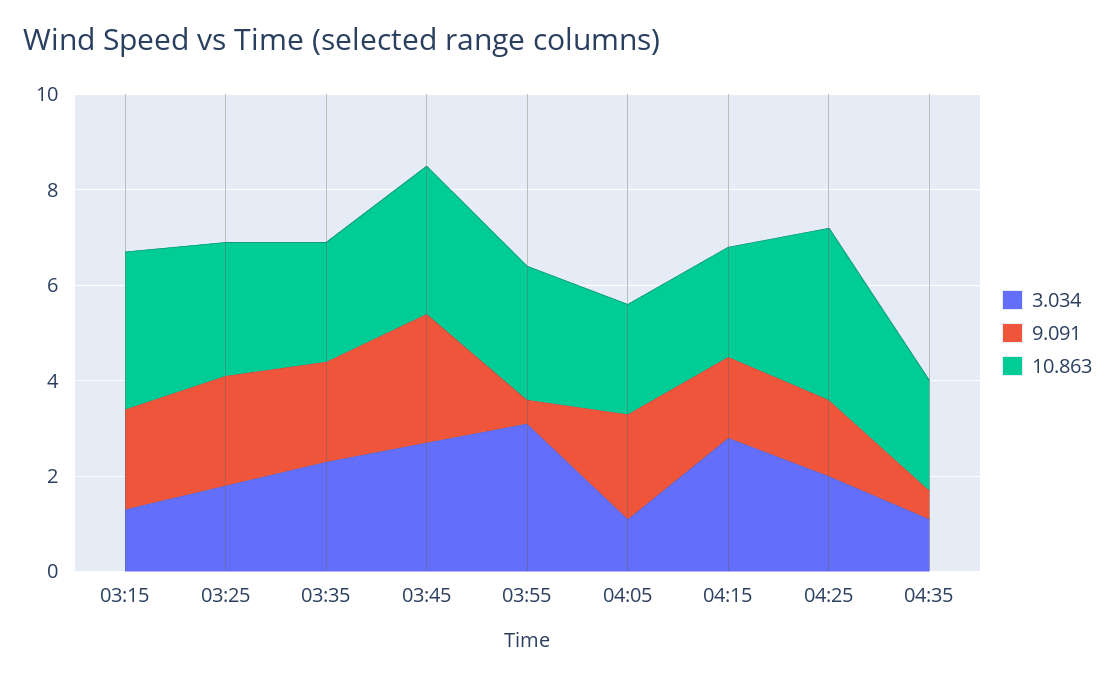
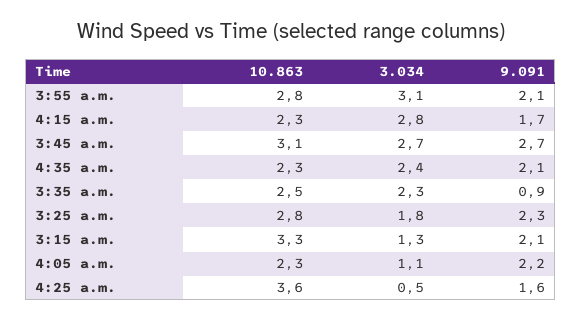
9.091, 03:35: 2 -> 0.9
9.091, 03:55: 0.5 -> 2.1
3.034, 04:25: 2 -> 0.5
3.034, 04:35: 1 -> 2.4
9.091, 04:35: 0.5 -> 2.1

